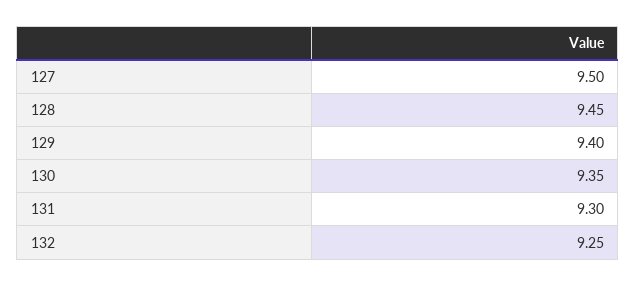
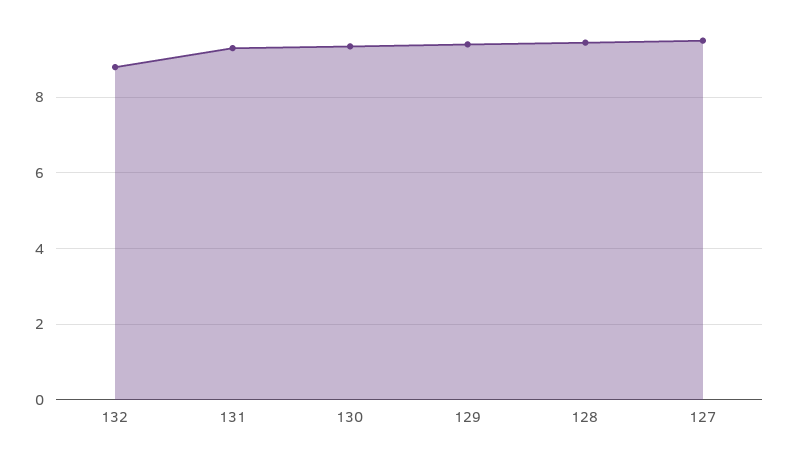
132: 9.25 -> 8.8

